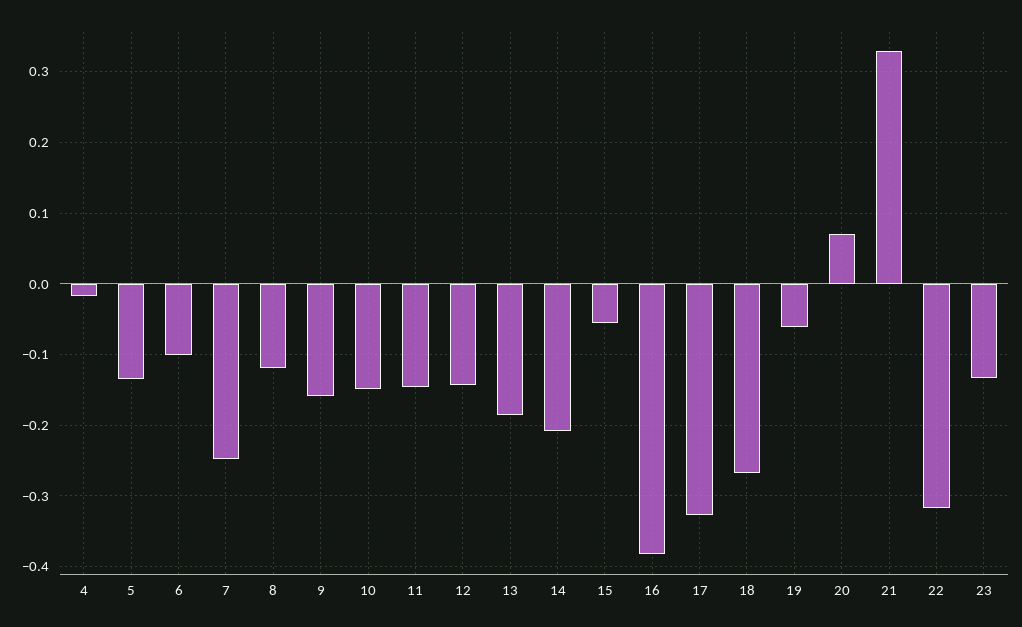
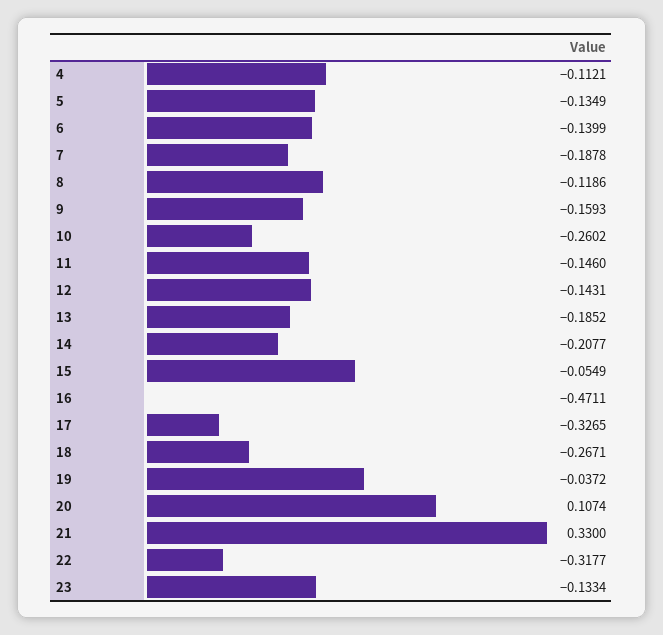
4: -0.02 -> -0.1121
6: -0.1 -> -0.1399
7: -0.25 -> -0.1878
10: -0.15 -> -0.2602
16: -0.38 -> -0.4711
19: -0.06 -> -0.0372
20: 0.07 -> 0.1074

